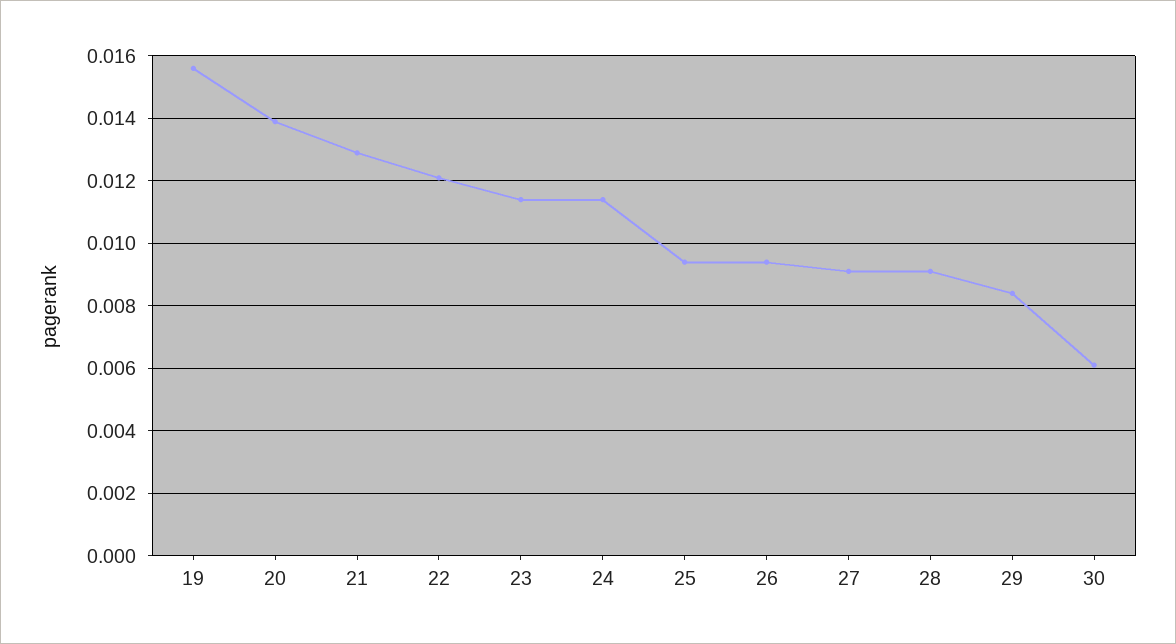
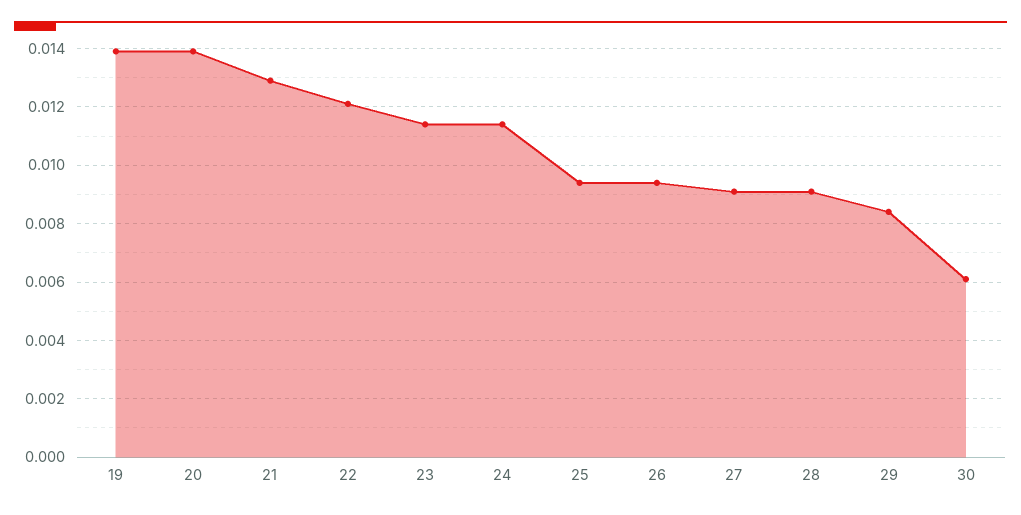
19: 0.0155 -> 0.014

